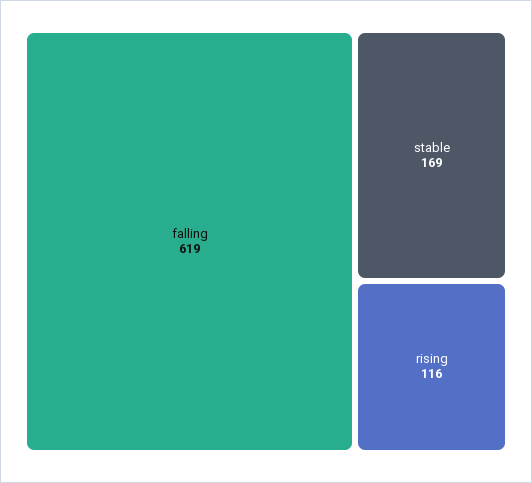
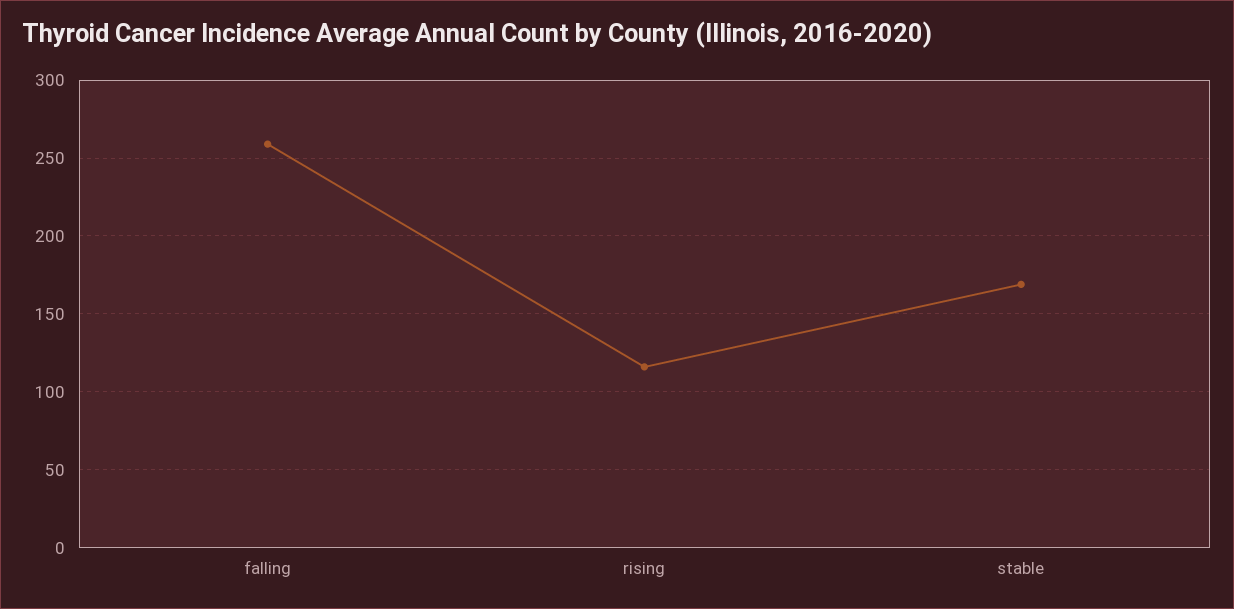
falling: 619 -> 260

